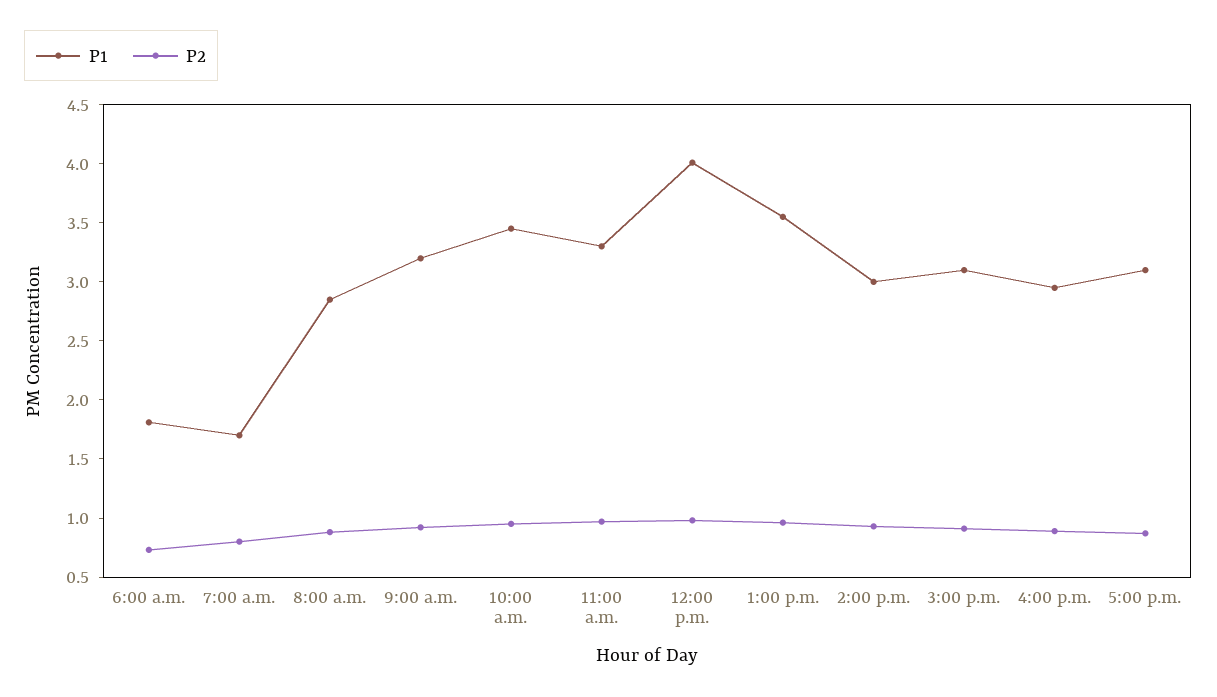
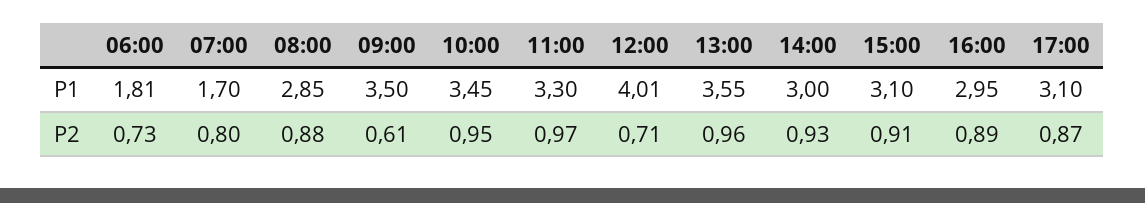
P1, 9:00 a.m.: 3.2 -> 3.5
P2, 9:00 a.m.: 0.9 -> 0.61
P2, 12:00 p.m.: 1 -> 0.71

